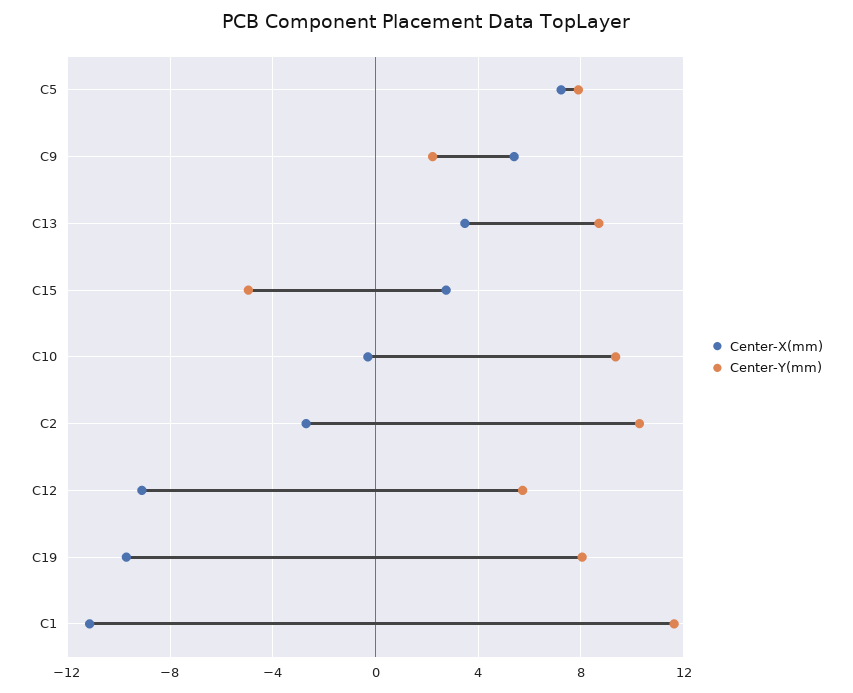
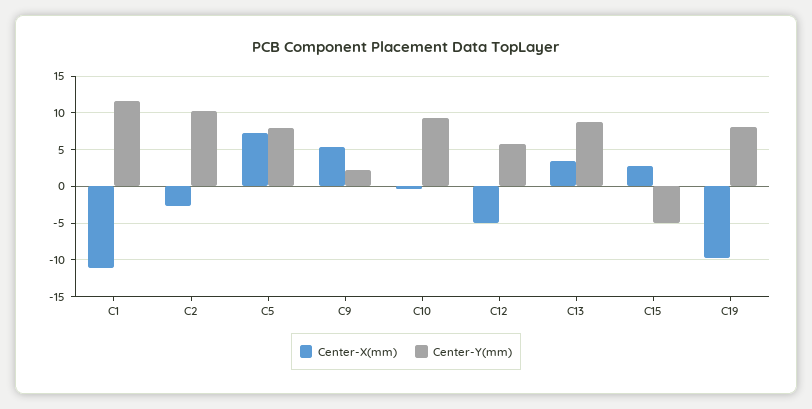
Center-X(mm), C12: -9 -> -5

